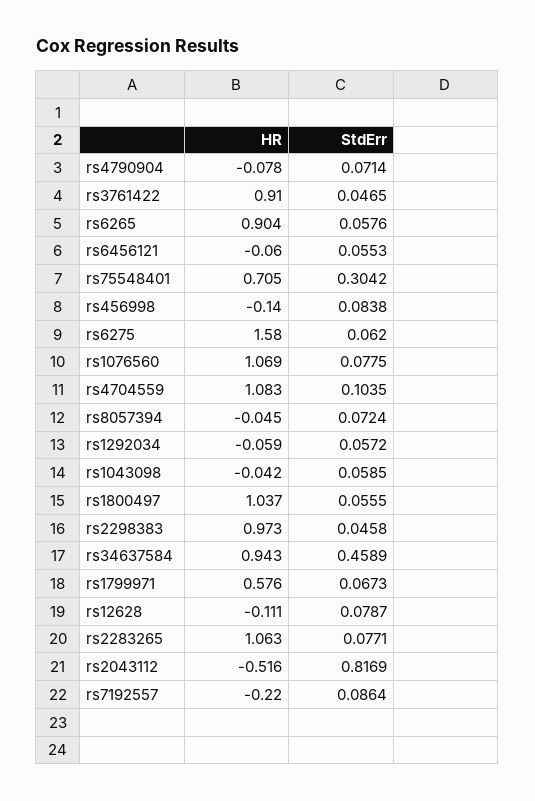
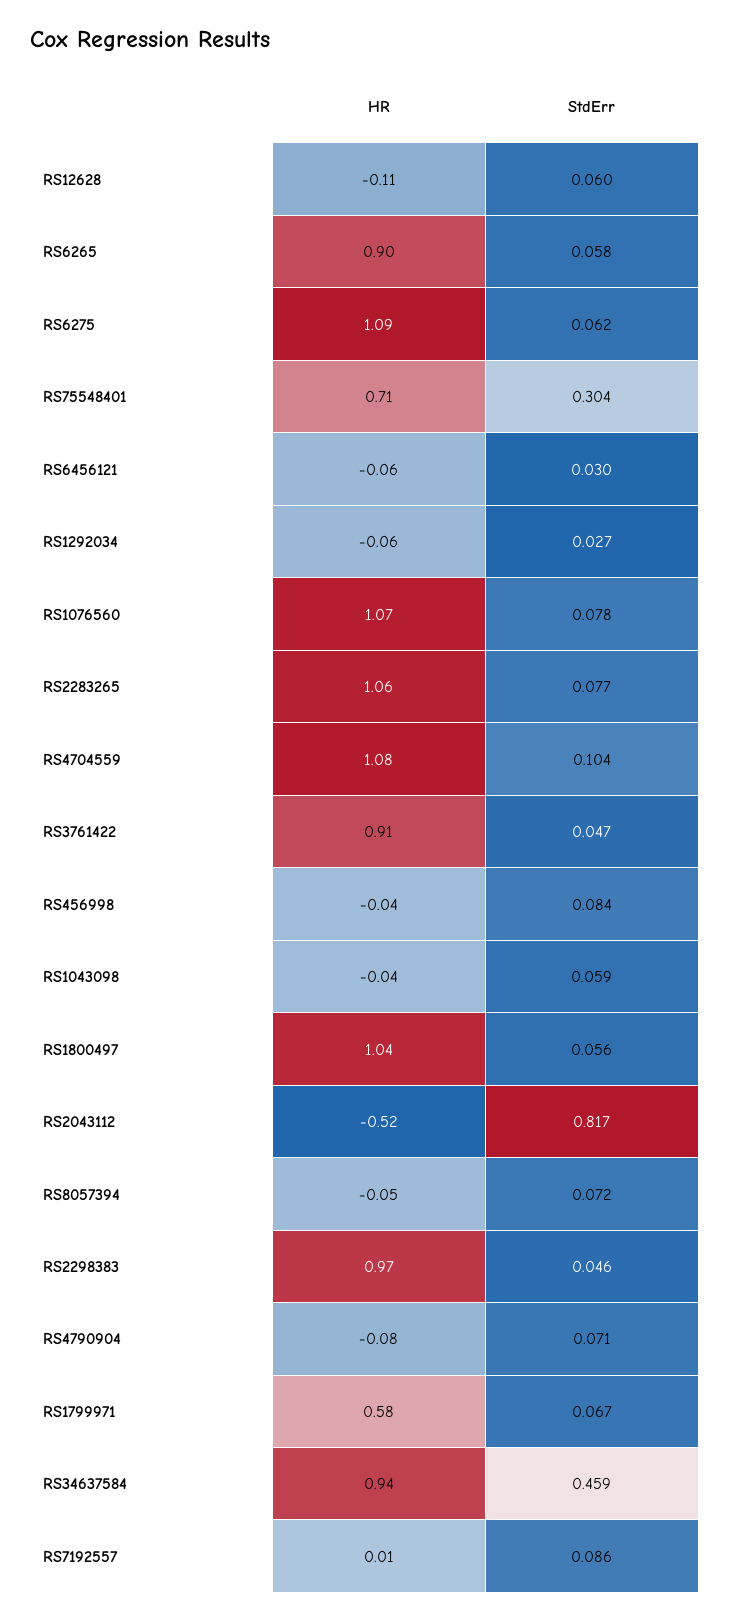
StdErr, rs6456121: 0.0553 -> 0.03
HR, rs456998: -0.14 -> -0.04
HR, rs6275: 1.58 -> 1.09
StdErr, rs1292034: 0.0572 -> 0.027
StdErr, rs12628: 0.0787 -> 0.06
HR, rs7192557: -0.22 -> 0.01

